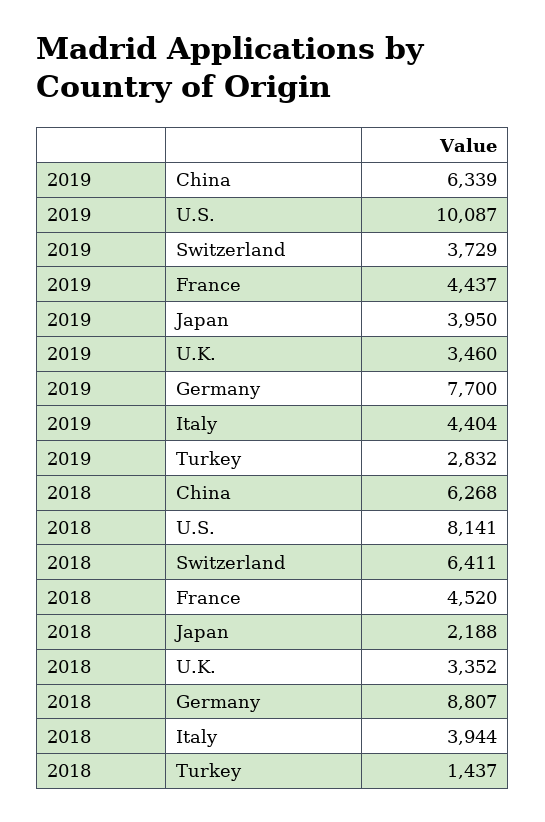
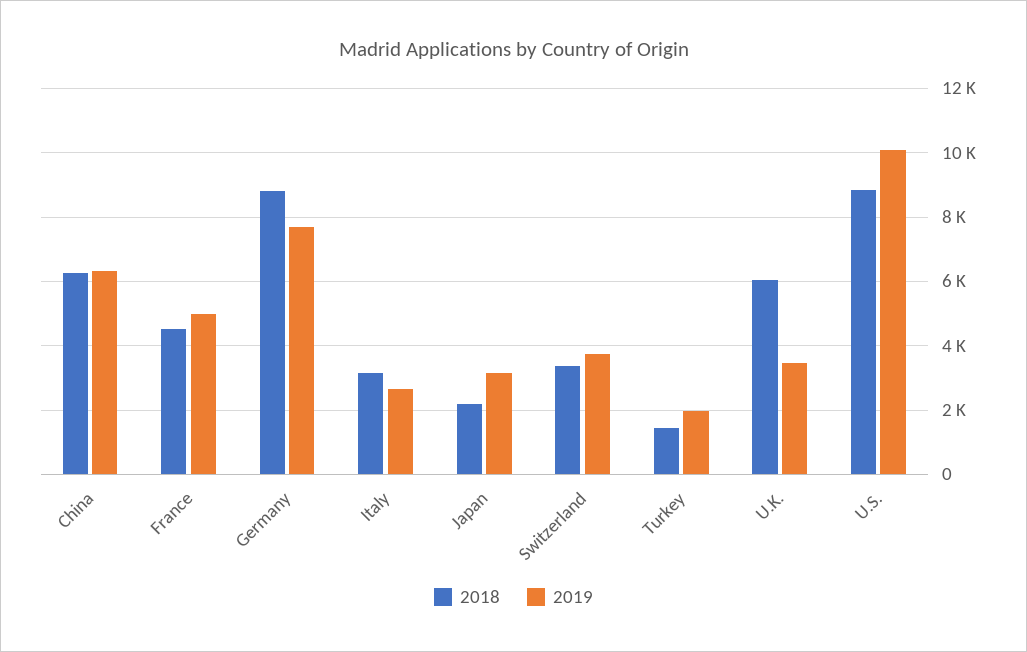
2019, France: 4437 -> 5000
2019, Japan: 3950 -> 3200
2019, Italy: 4404 -> 2600
2019, Turkey: 2832 -> 2000
2018, U.S.: 8141 -> 8800
2018, Switzerland: 6411 -> 3400
2018, U.K.: 3352 -> 6000
2018, Italy: 3944 -> 3200

